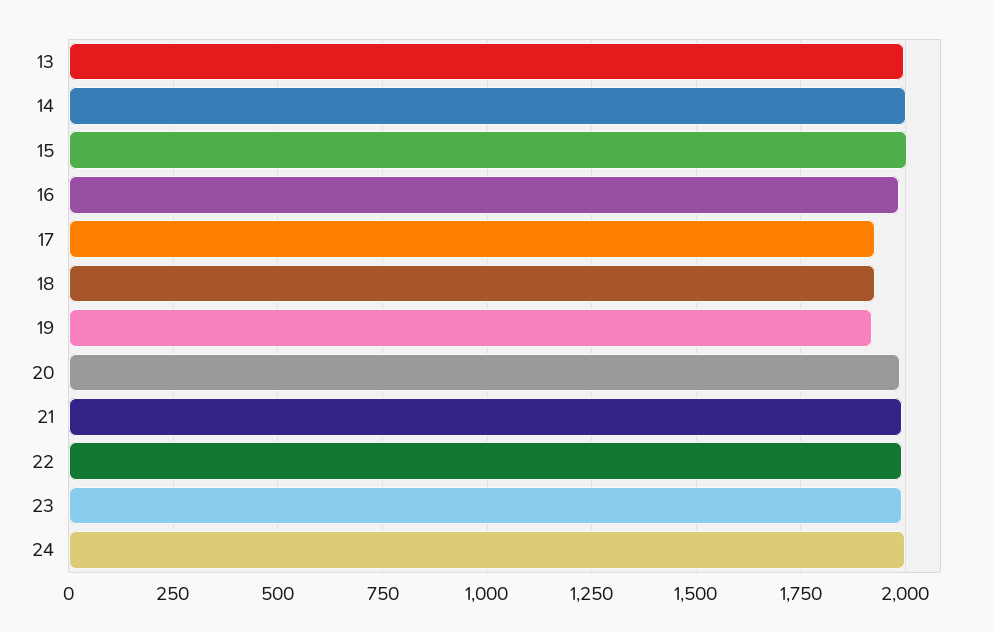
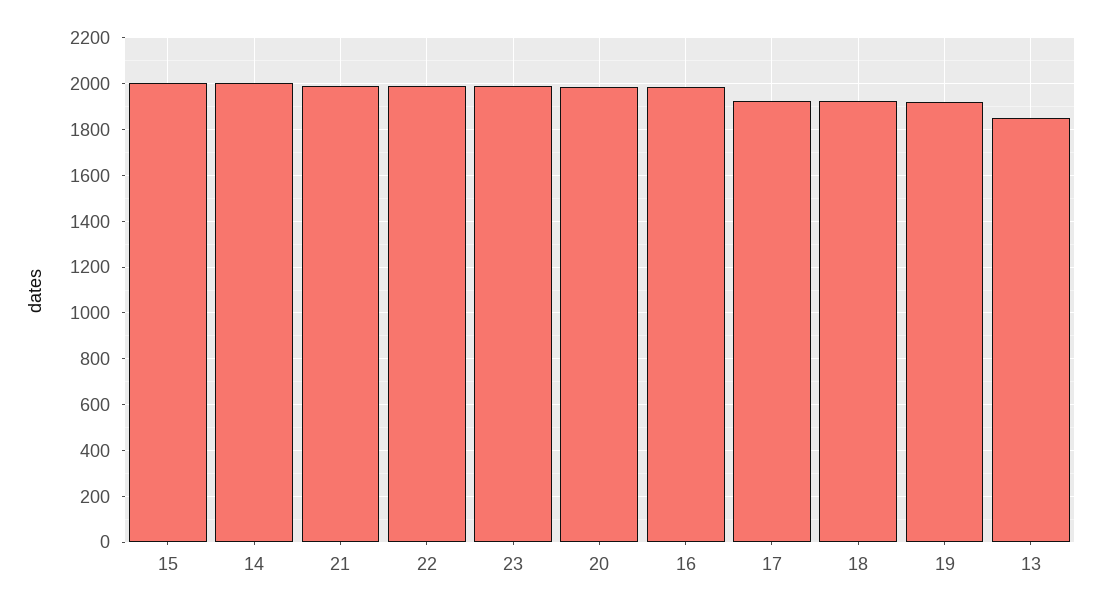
13: 2000 -> 1850
24: 2000 -> none

